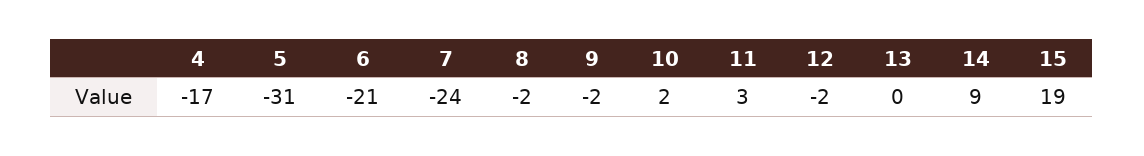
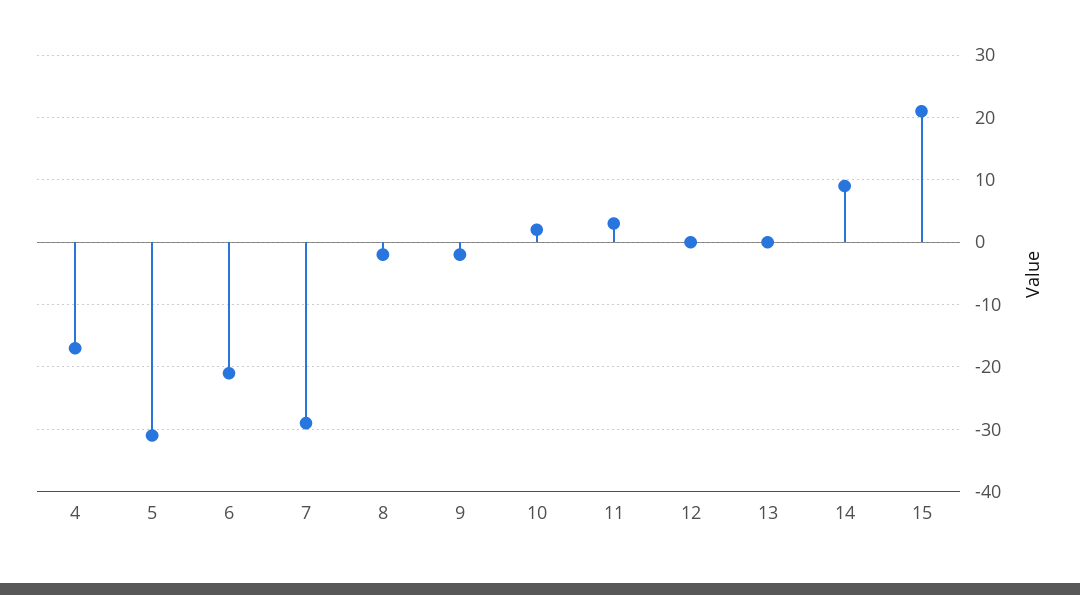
7: -24 -> -29
12: -2 -> 0
15: 19 -> 21

